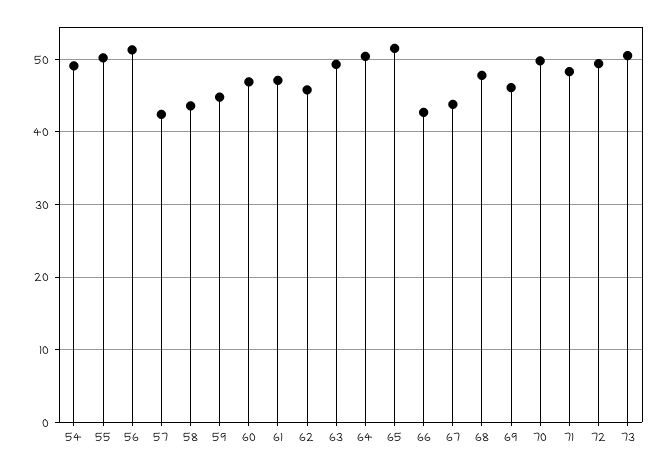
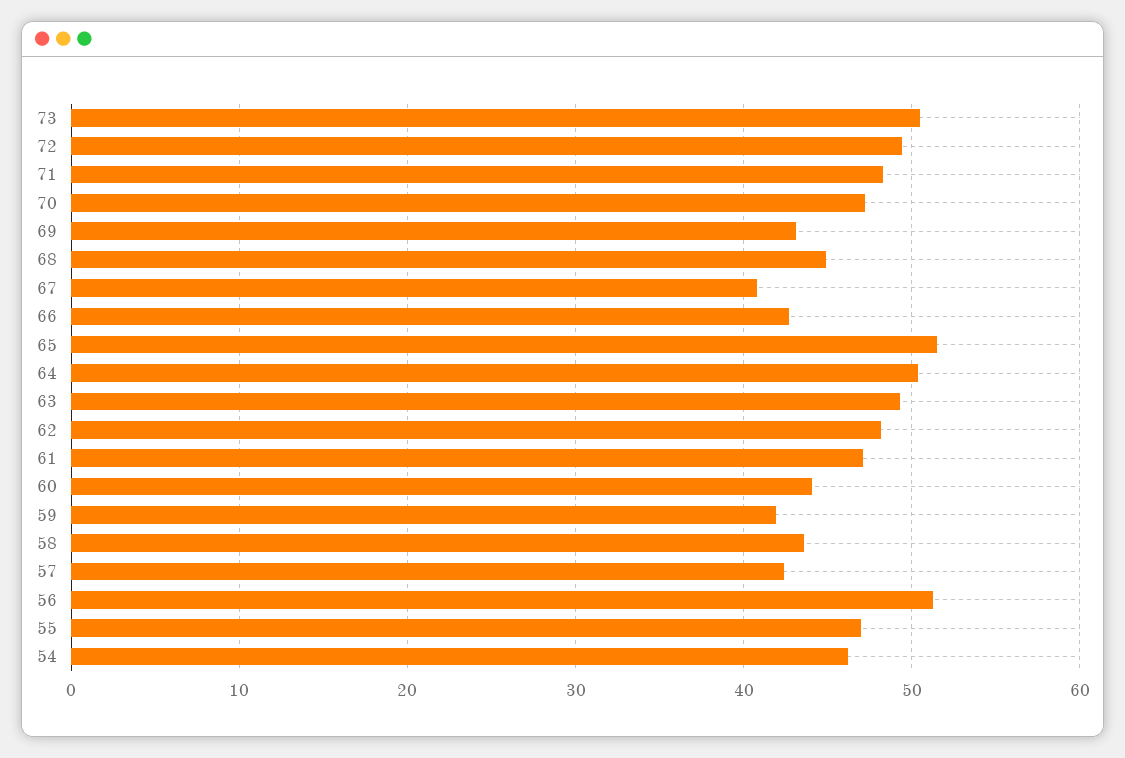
54: 49 -> 46
55: 50 -> 47
59: 45 -> 42
60: 47 -> 44
62: 46 -> 48
67: 44 -> 41
68: 48 -> 45
69: 46 -> 43
70: 50 -> 47

